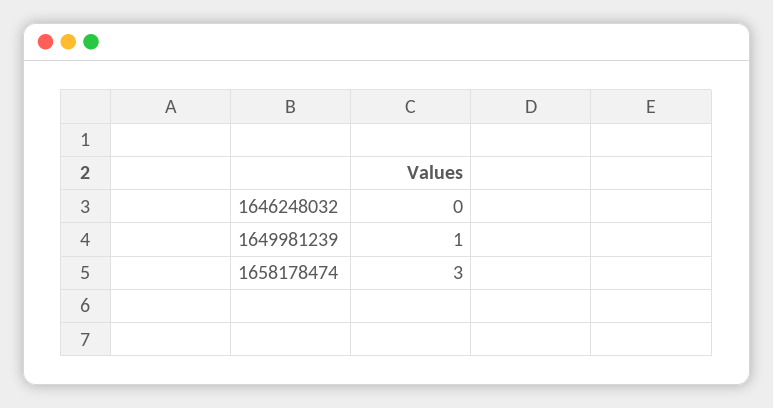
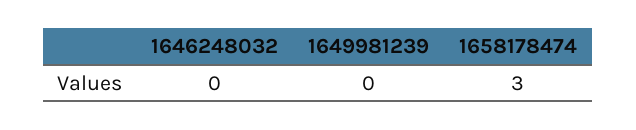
1649981239: 1 -> 0

